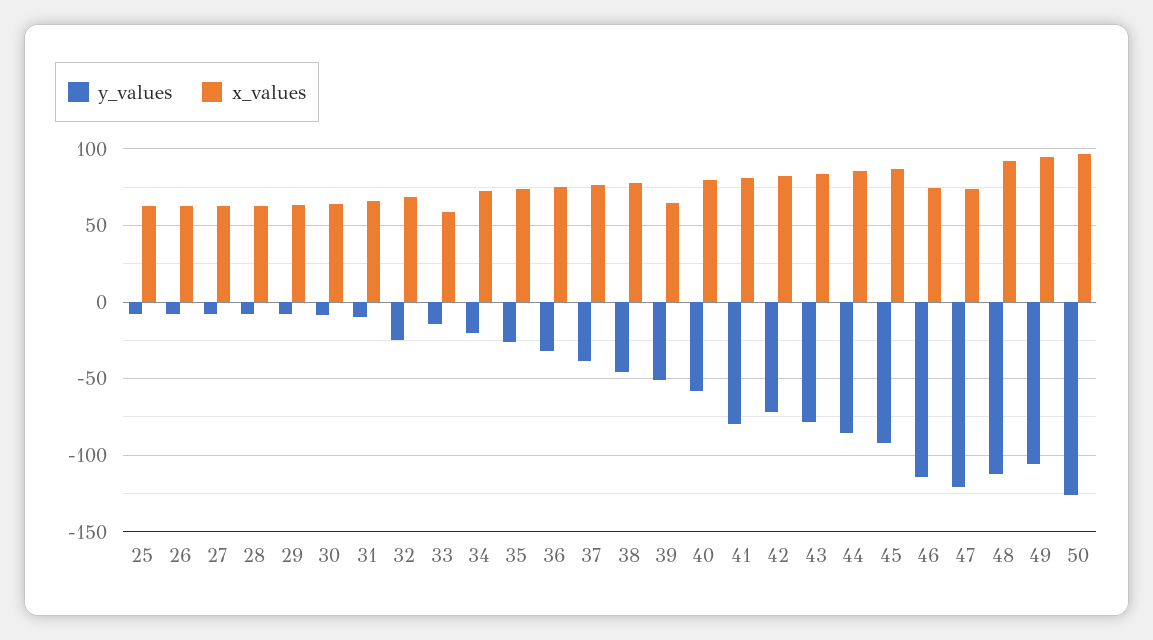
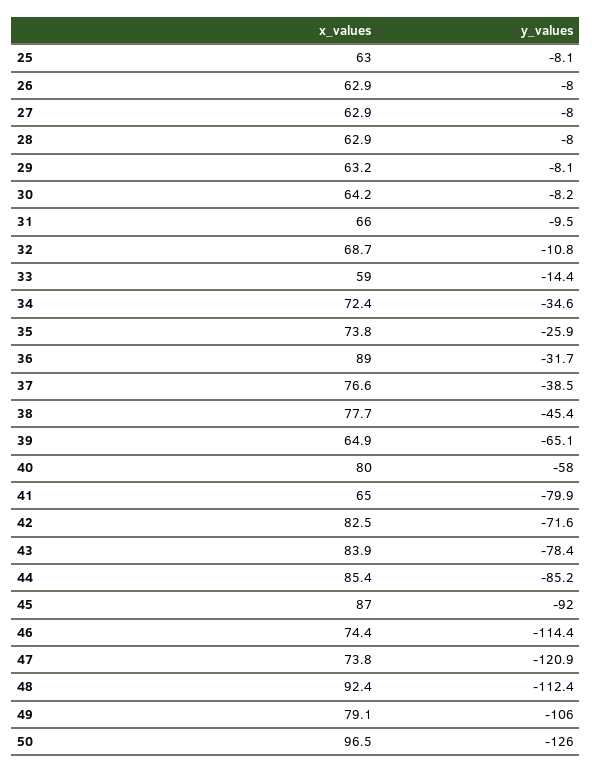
y_values, 32: -25 -> -10.8
y_values, 34: -20 -> -34.6
x_values, 36: 75 -> 89
y_values, 39: -50 -> -65.1
x_values, 41: 80 -> 65
x_values, 49: 95 -> 79.1

